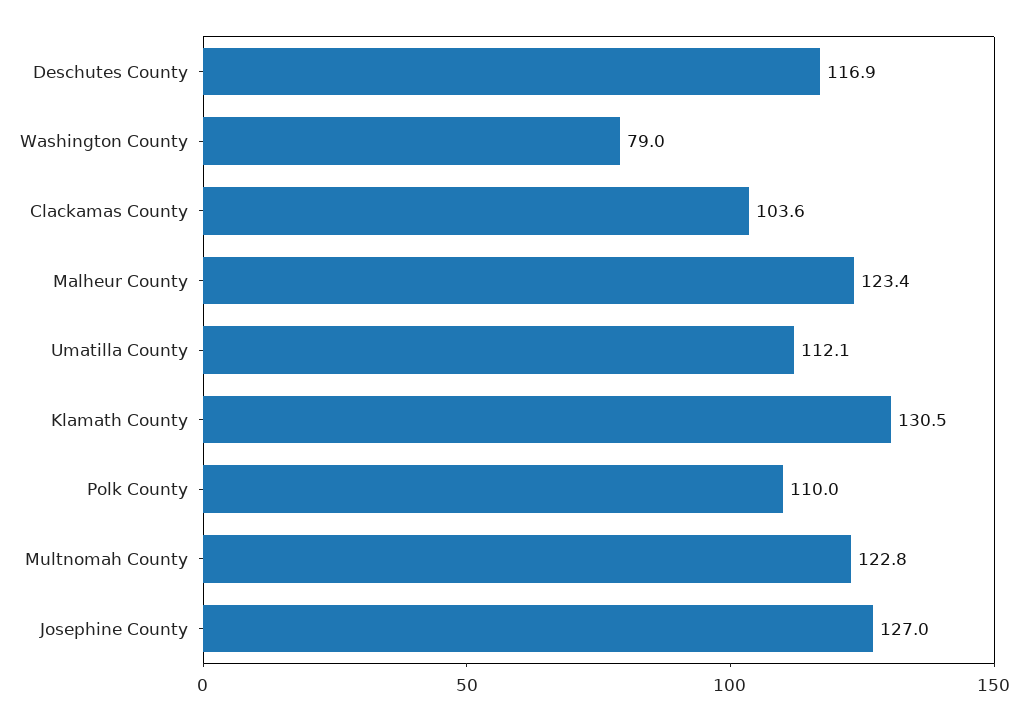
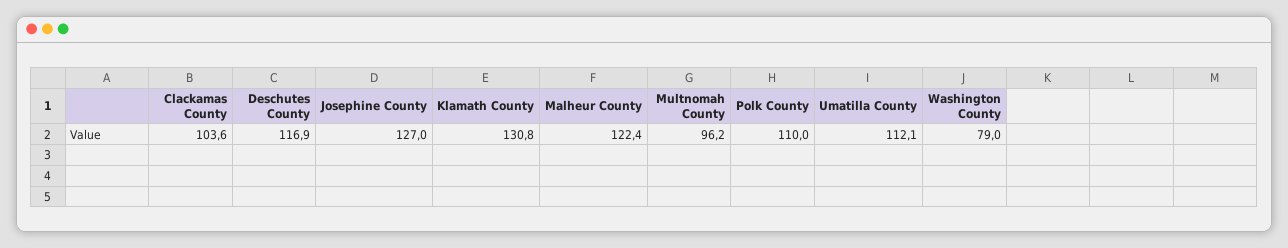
Malheur County: 123.4 -> 122.4
Klamath County: 130.5 -> 130.8
Multnomah County: 122.8 -> 96.2

